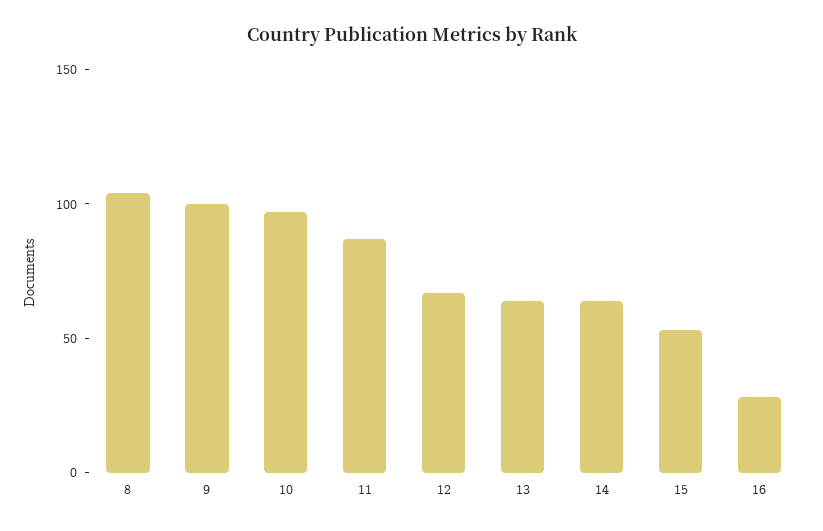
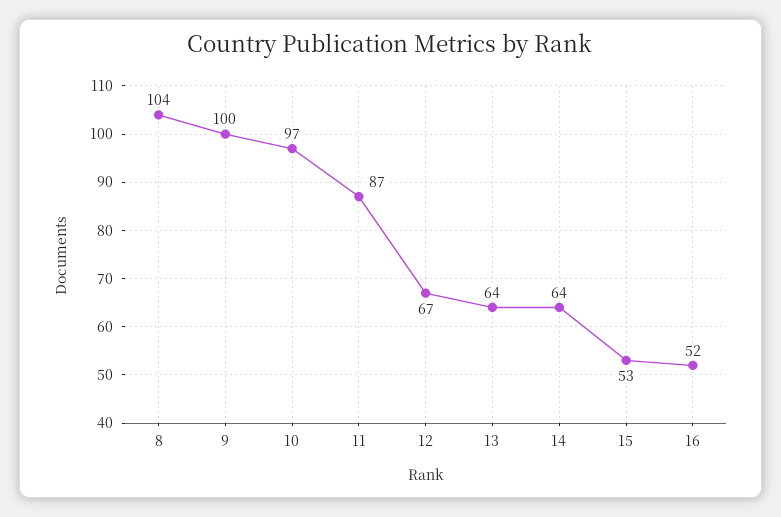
16: 30 -> 52

